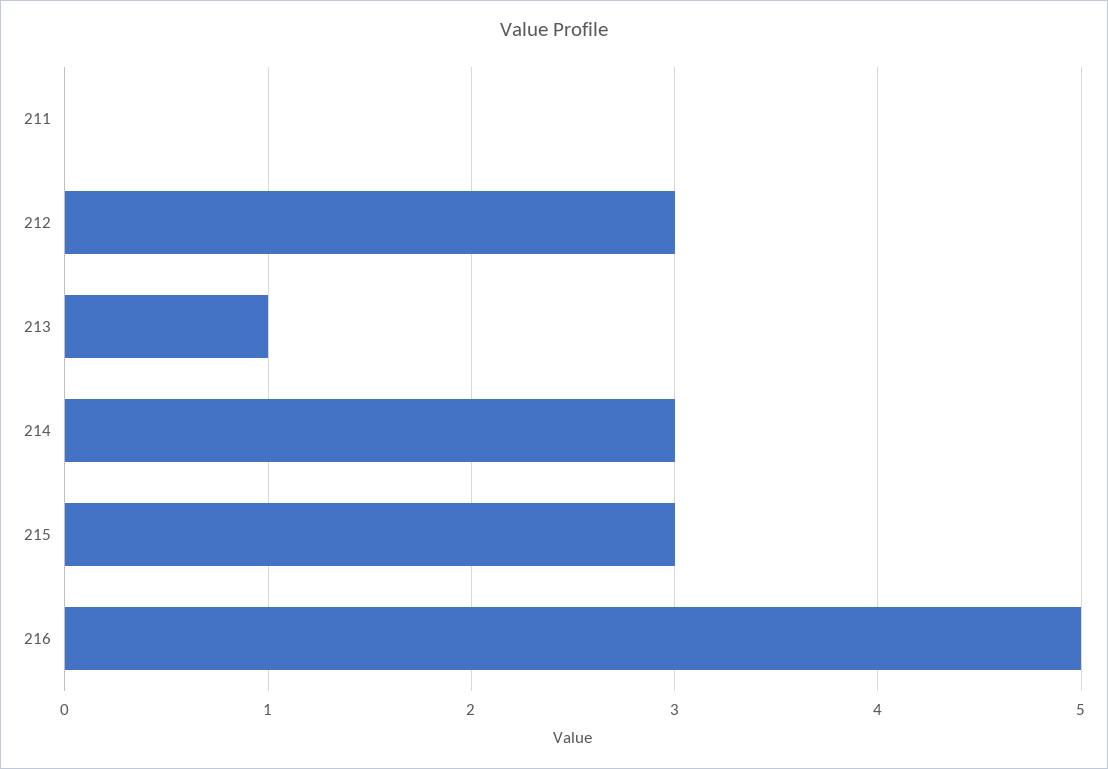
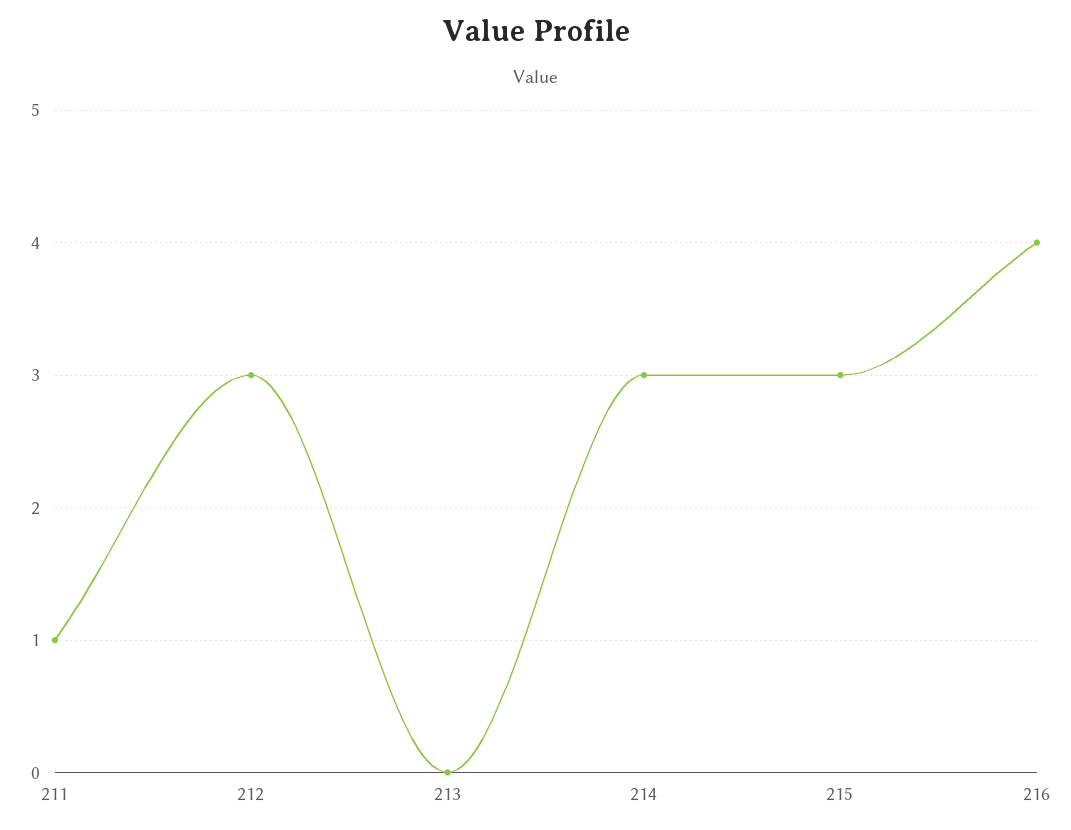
211: 0 -> 1
213: 1 -> 0
216: 5 -> 4

